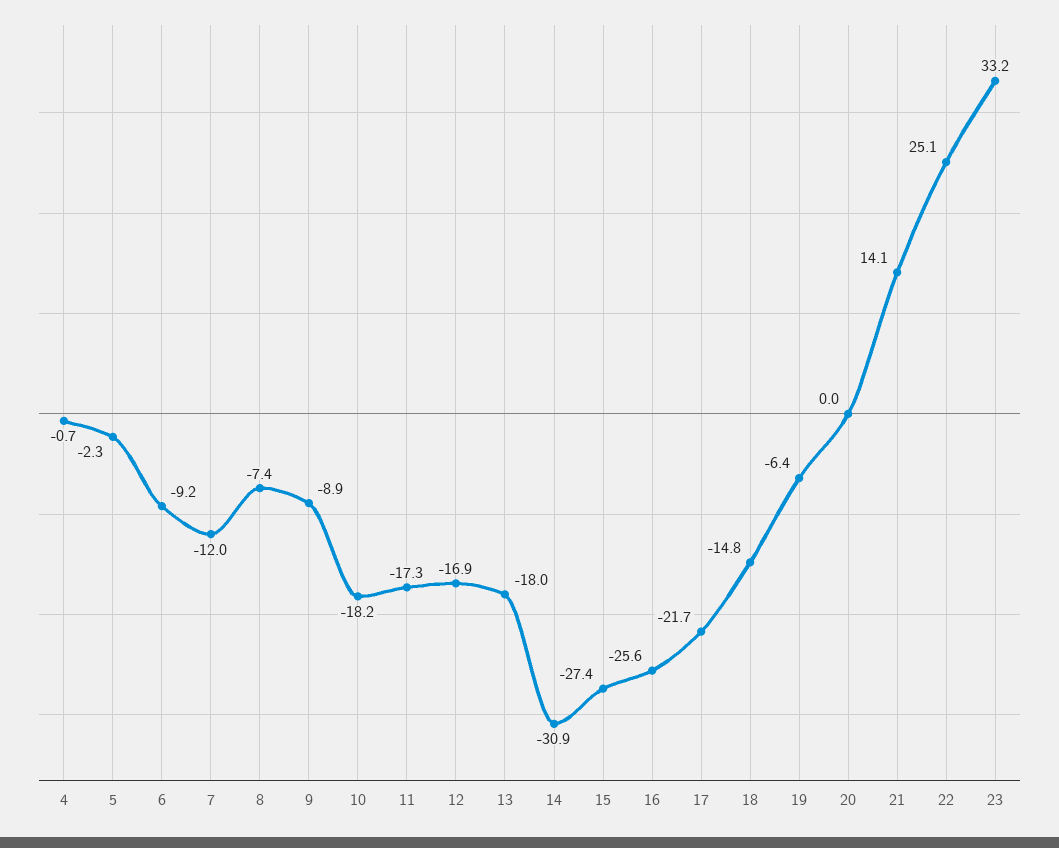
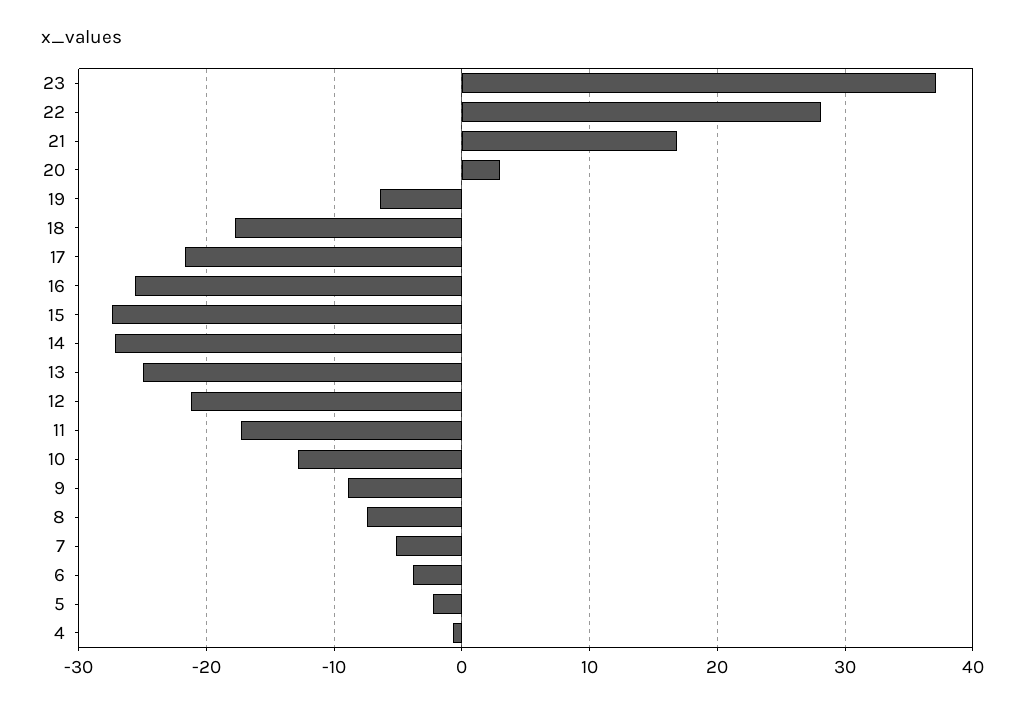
6: -9.2 -> -4
7: -12 -> -5
10: -18.2 -> -13
12: -16.9 -> -21
13: -18 -> -25
14: -30.9 -> -27
18: -14.8 -> -18
20: 0 -> 3
21: 14.1 -> 17
22: 25.1 -> 28
23: 33.2 -> 37

